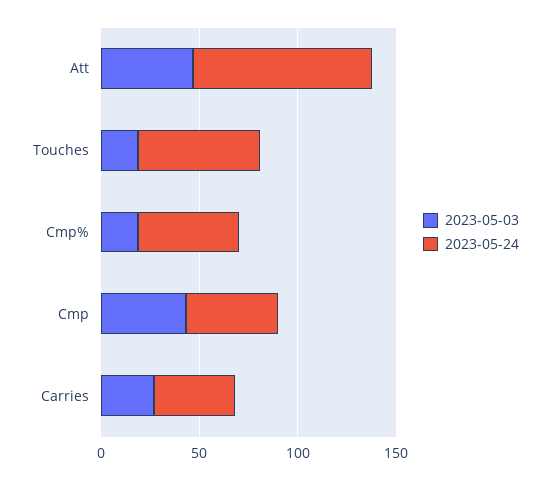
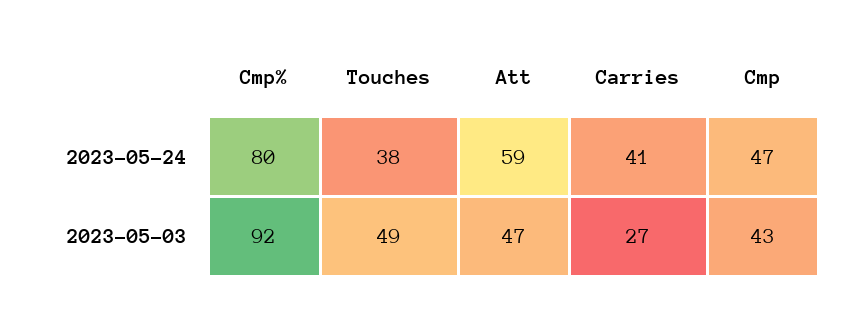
2023-05-24, Att: 90 -> 59
2023-05-03, Touches: 20 -> 49
2023-05-24, Touches: 60 -> 38
2023-05-03, Cmp%: 20 -> 92
2023-05-24, Cmp%: 50 -> 80

